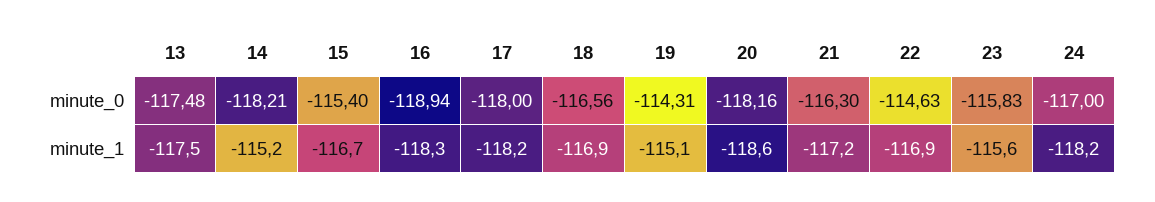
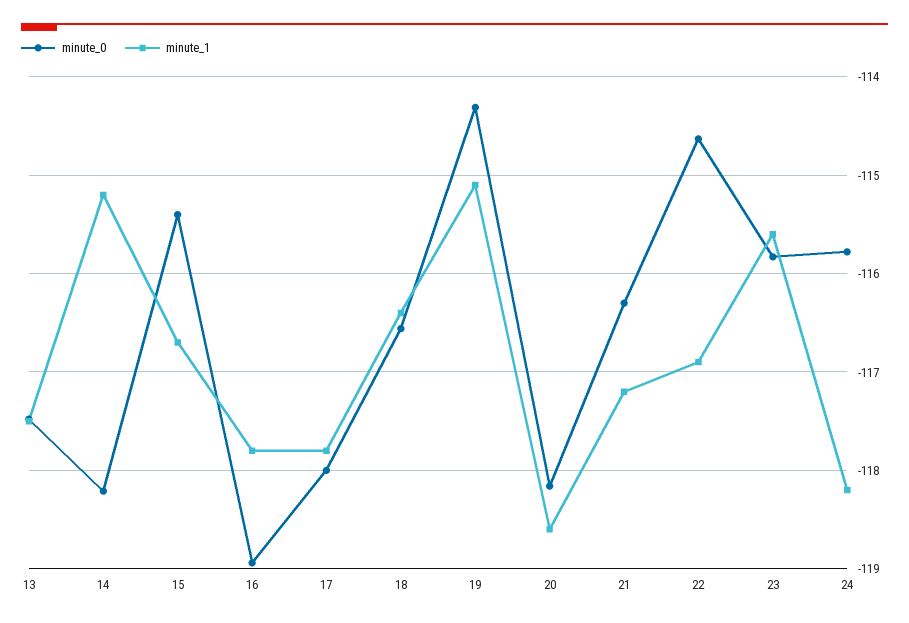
minute_0, 24: -117 -> -115.8
minute_1, 16: -118.3 -> -117.8
minute_1, 17: -118.2 -> -117.8
minute_1, 18: -116.9 -> -116.4

